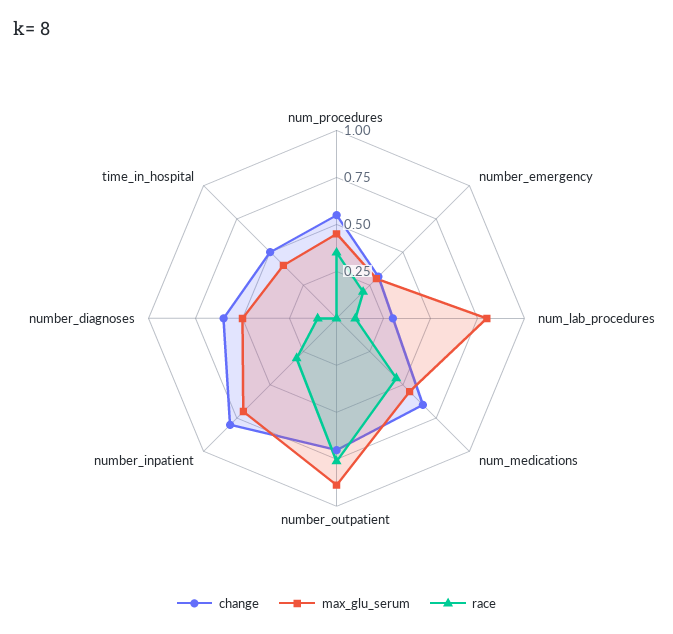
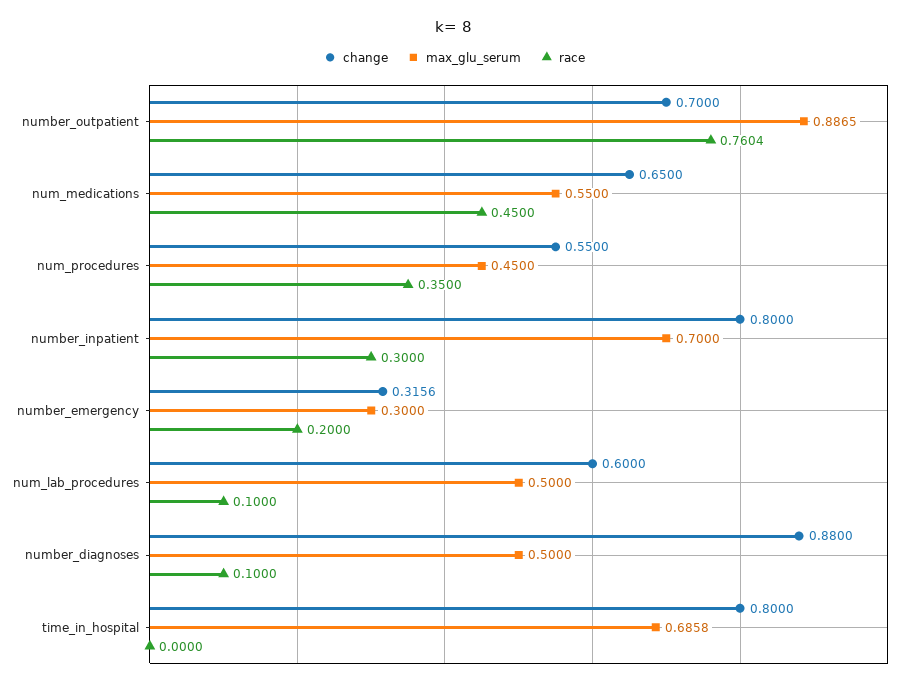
change, num_lab_procedures: 0.3 -> 0.6
max_glu_serum, num_lab_procedures: 0.8 -> 0.5
change, number_diagnoses: 0.6 -> 0.88
change, time_in_hospital: 0.5 -> 0.8
max_glu_serum, time_in_hospital: 0.4 -> 0.6858

